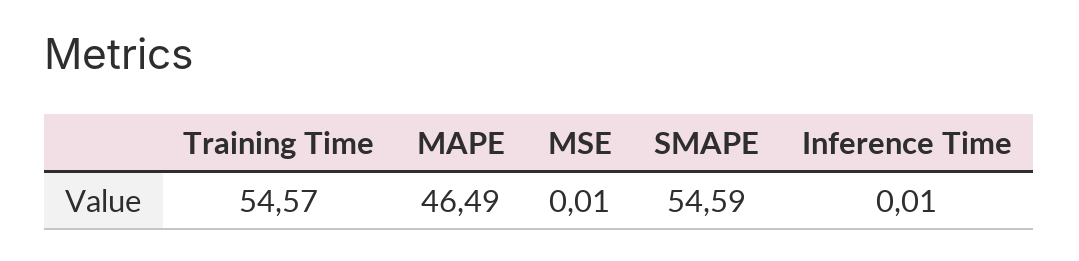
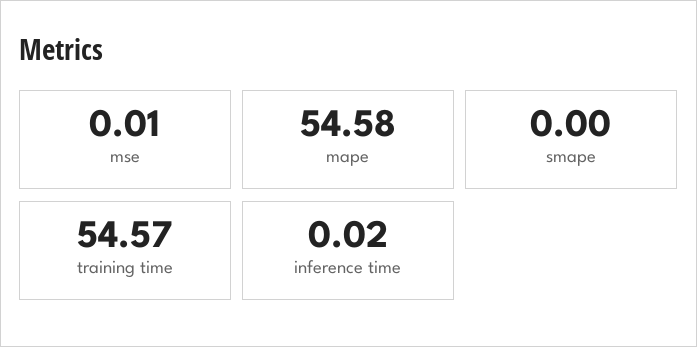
MAPE: 46.49 -> 54.58
SMAPE: 54.59 -> 0
Inference Time: 0.01 -> 0.02

